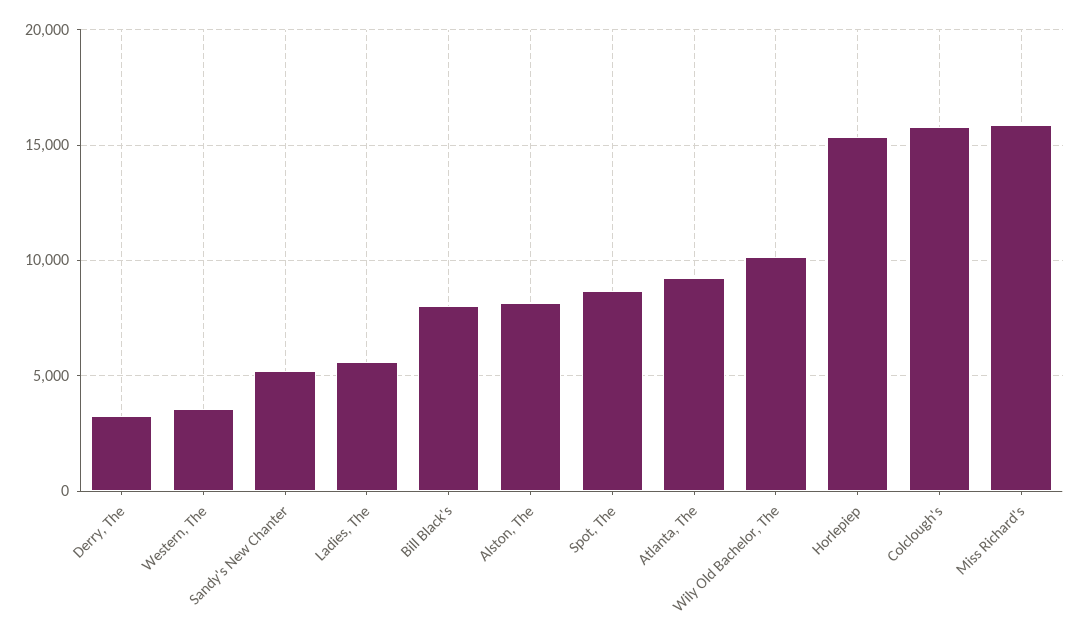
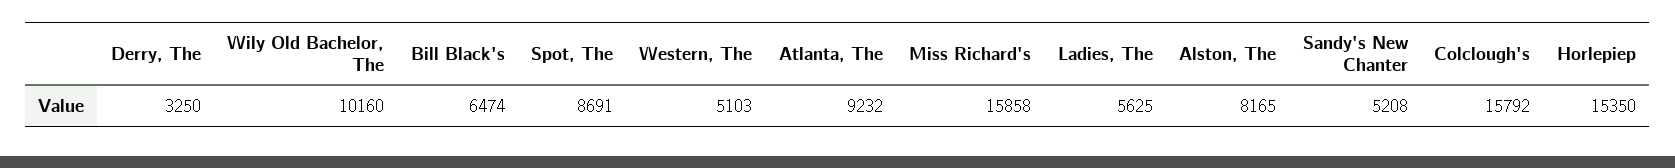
Western, The: 3500 -> 5103
Bill Black's: 8000 -> 6474

